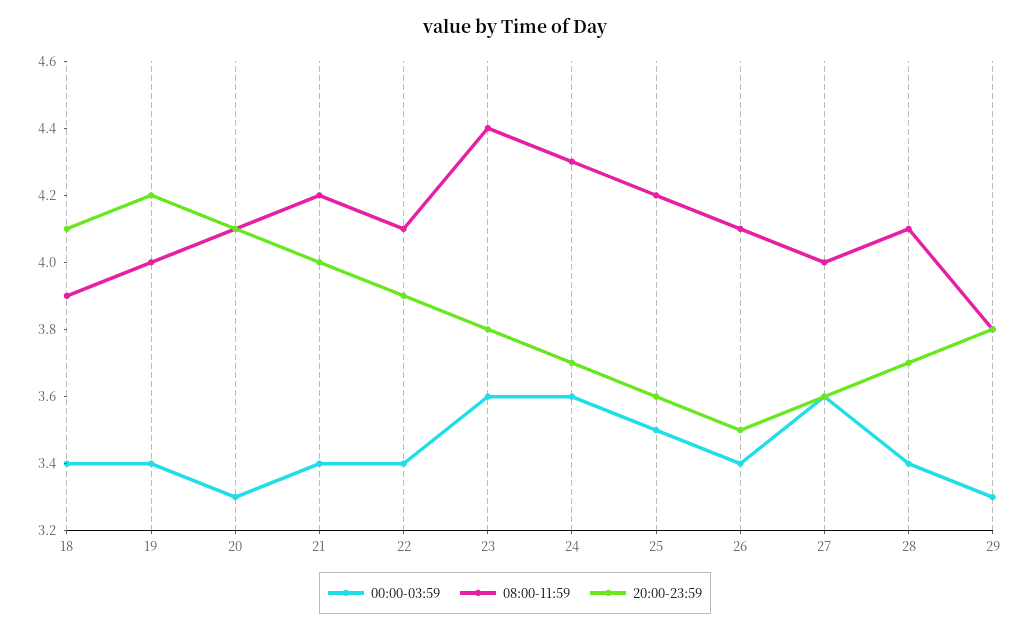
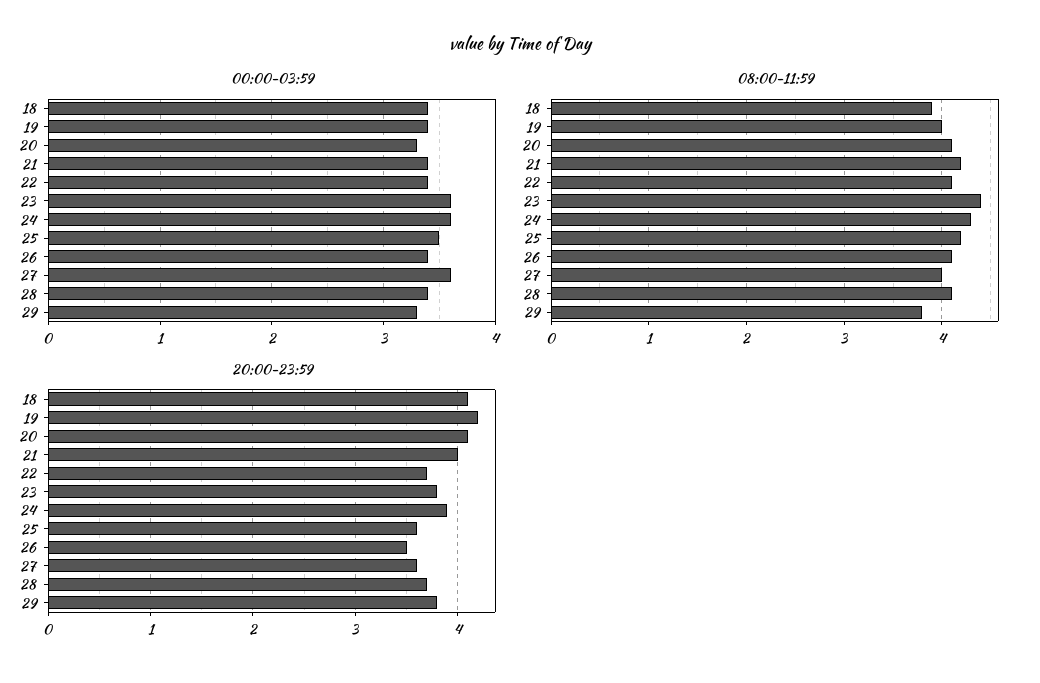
20:00-23:59, 22: 3.9 -> 3.7
20:00-23:59, 24: 3.7 -> 3.9

